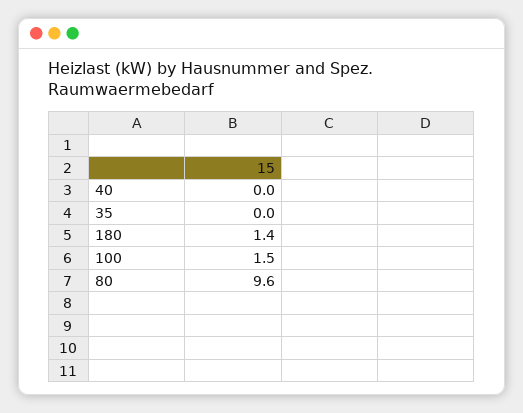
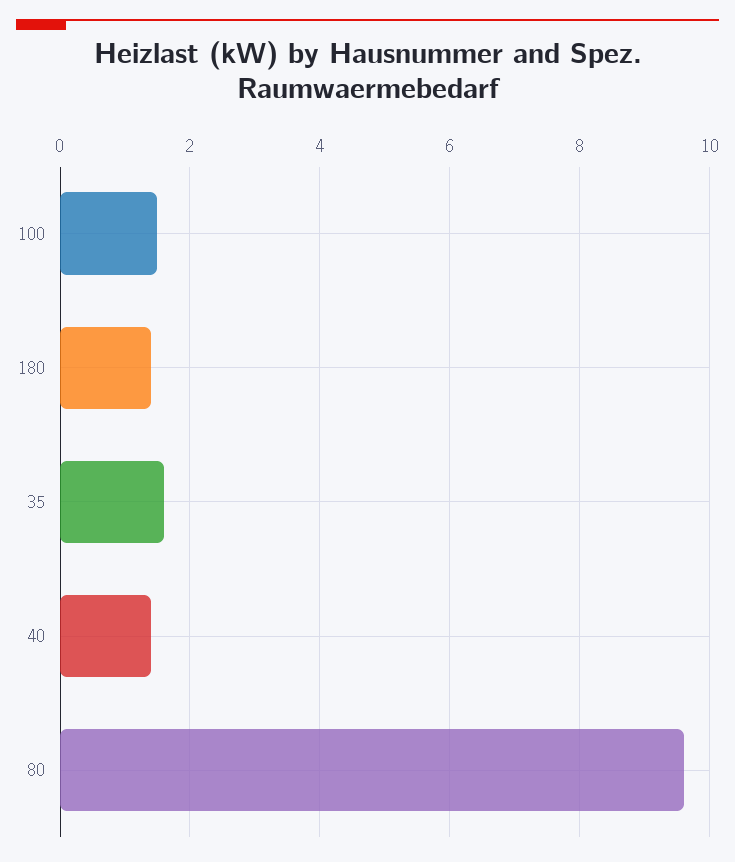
40: 0 -> 1.5
35: 0 -> 1.5

